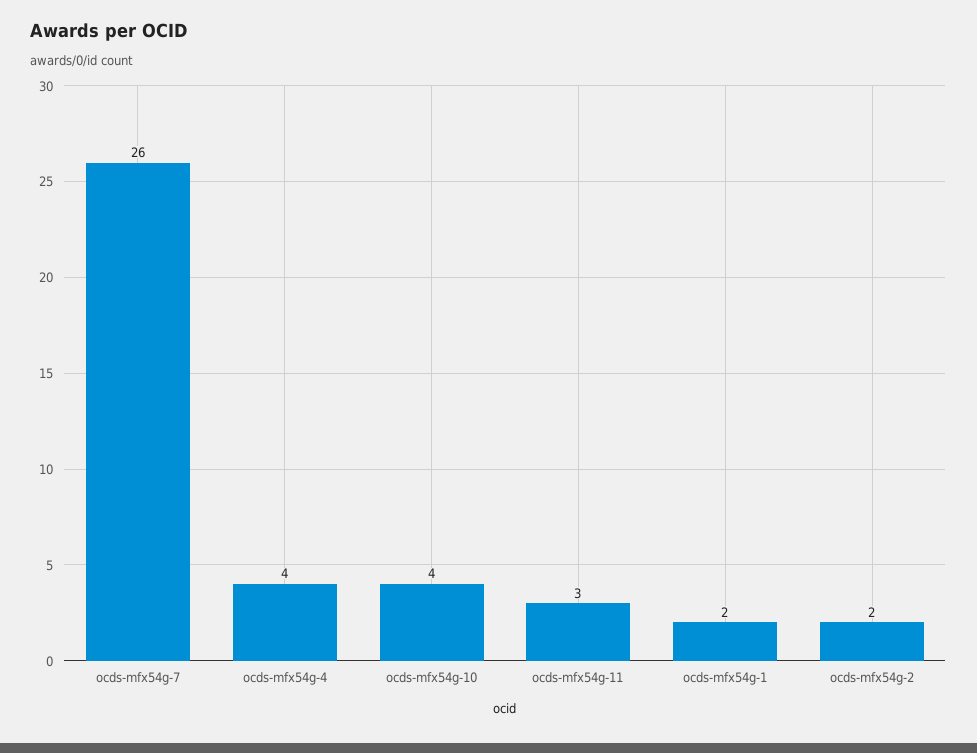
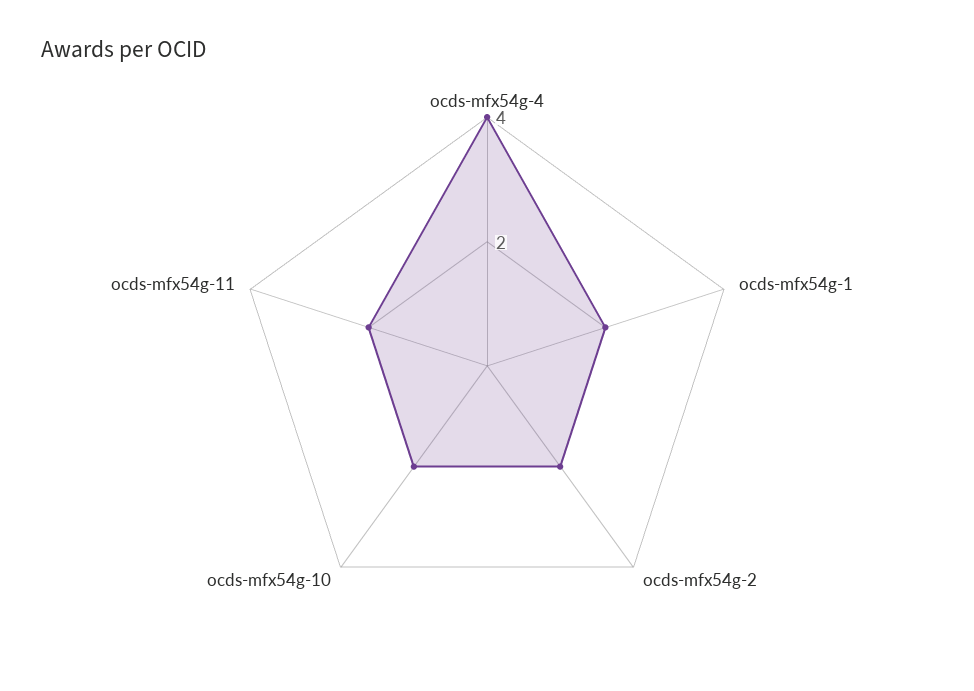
ocds-mfx54g-7: 26 -> none
ocds-mfx54g-10: 4 -> 2
ocds-mfx54g-11: 3 -> 2

